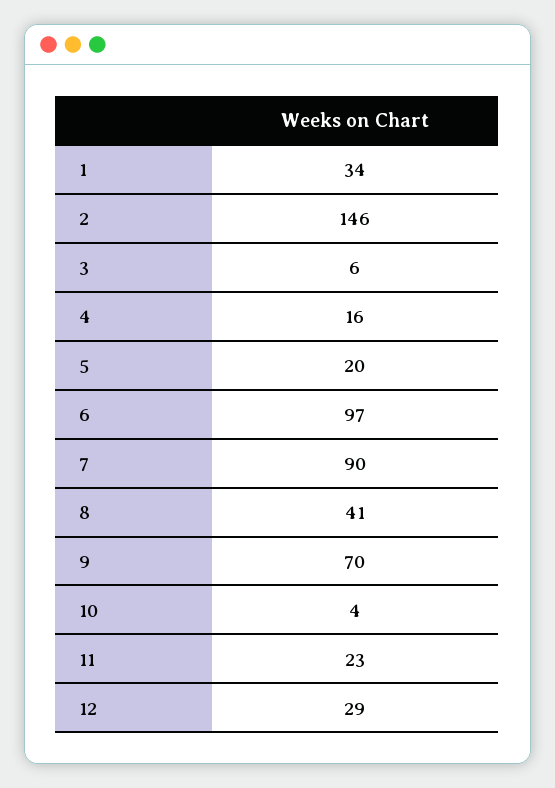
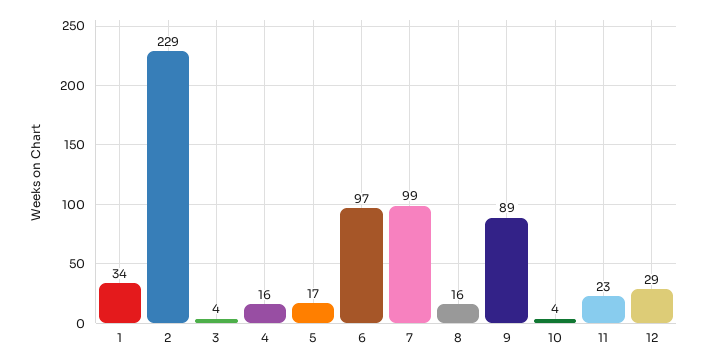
2: 146 -> 229
3: 6 -> 4
5: 20 -> 17
7: 90 -> 99
8: 41 -> 16
9: 70 -> 89

